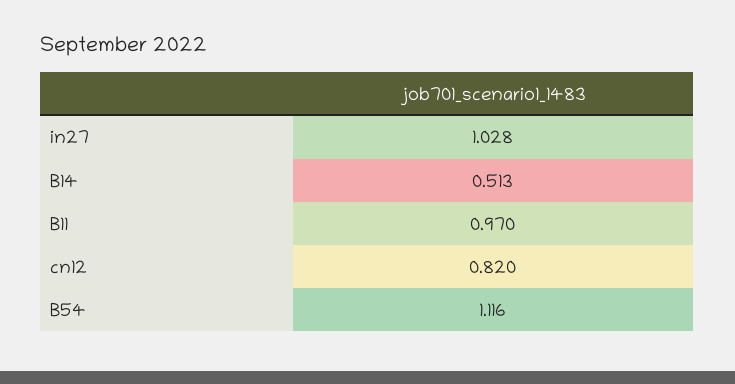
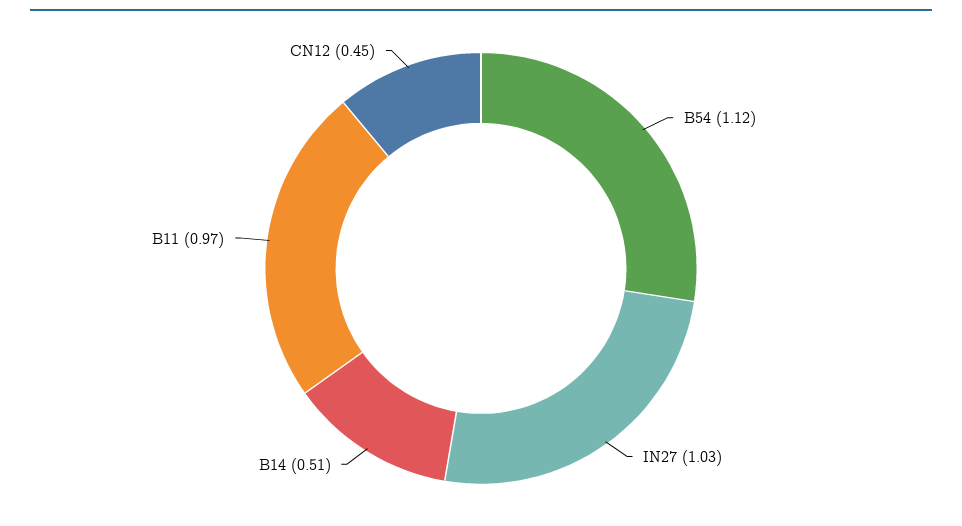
cn12: 0.82 -> 0.45

